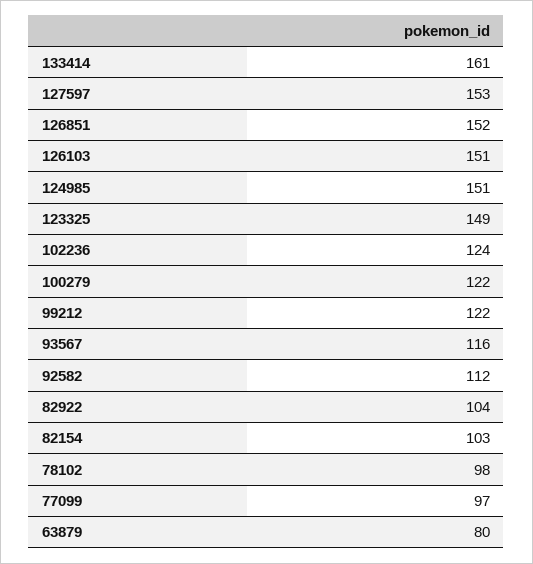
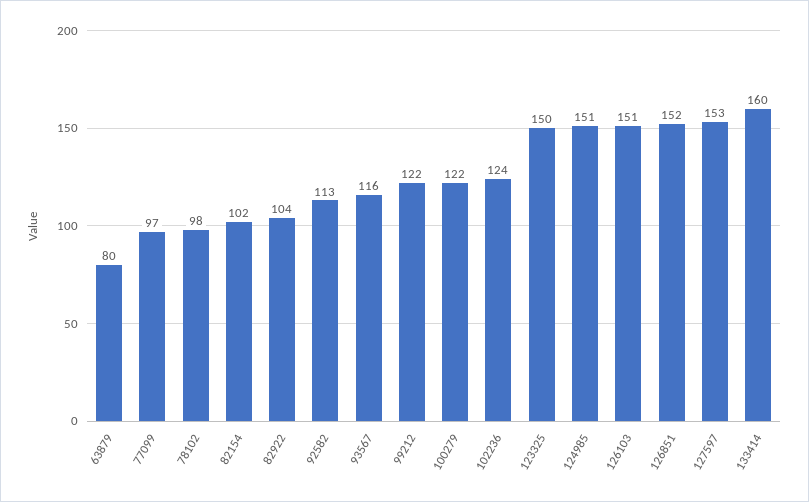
133414: 161 -> 160
123325: 149 -> 150
92582: 112 -> 113
82154: 103 -> 102

